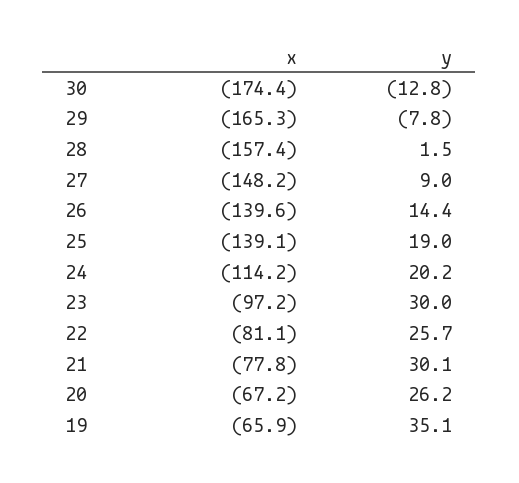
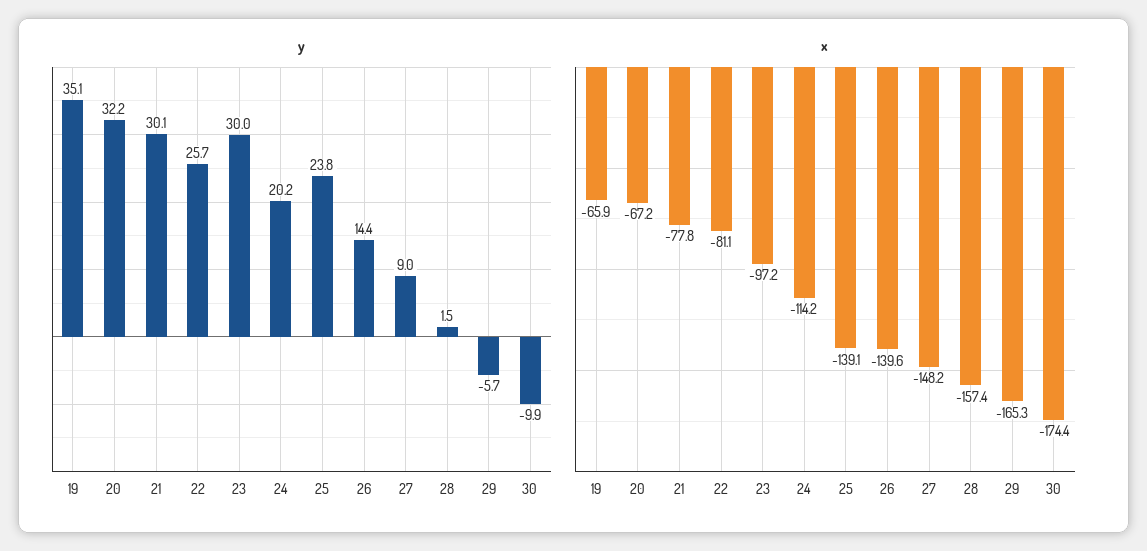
y, 30: -12.8 -> -9.9
y, 29: -7.8 -> -5.7
y, 25: 19 -> 23.8
y, 20: 26.2 -> 32.2

